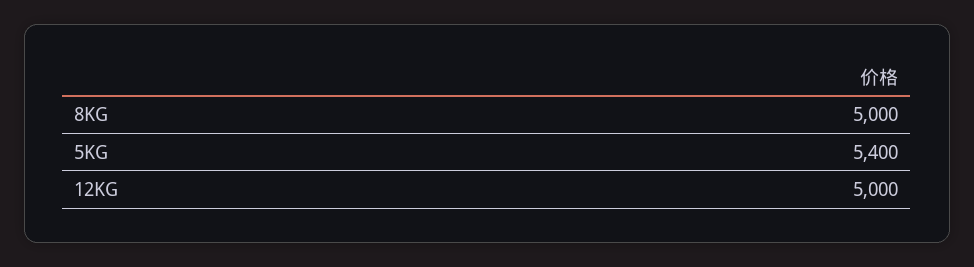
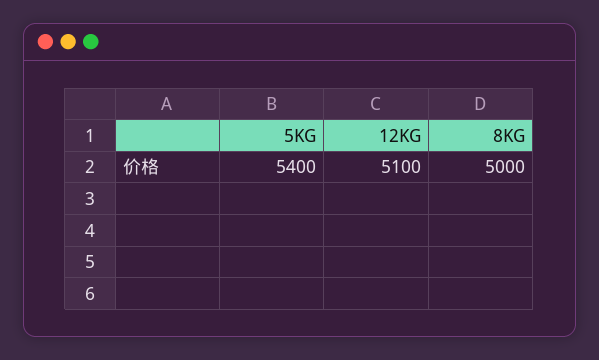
12KG: 5000 -> 5100

